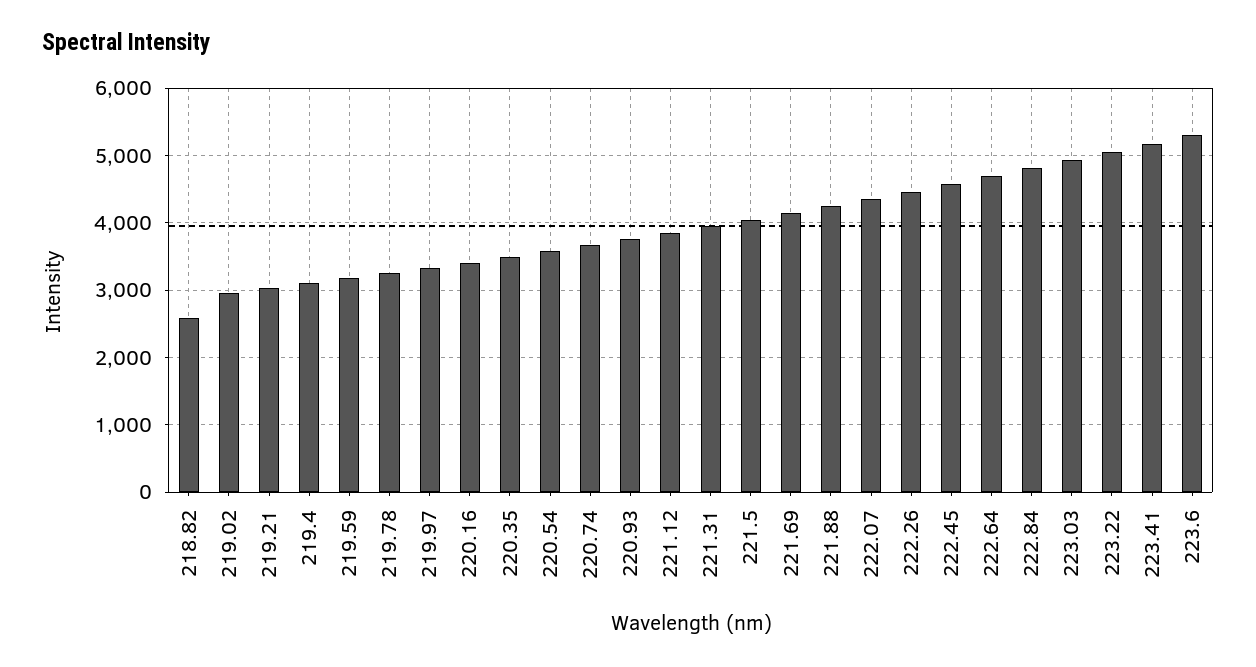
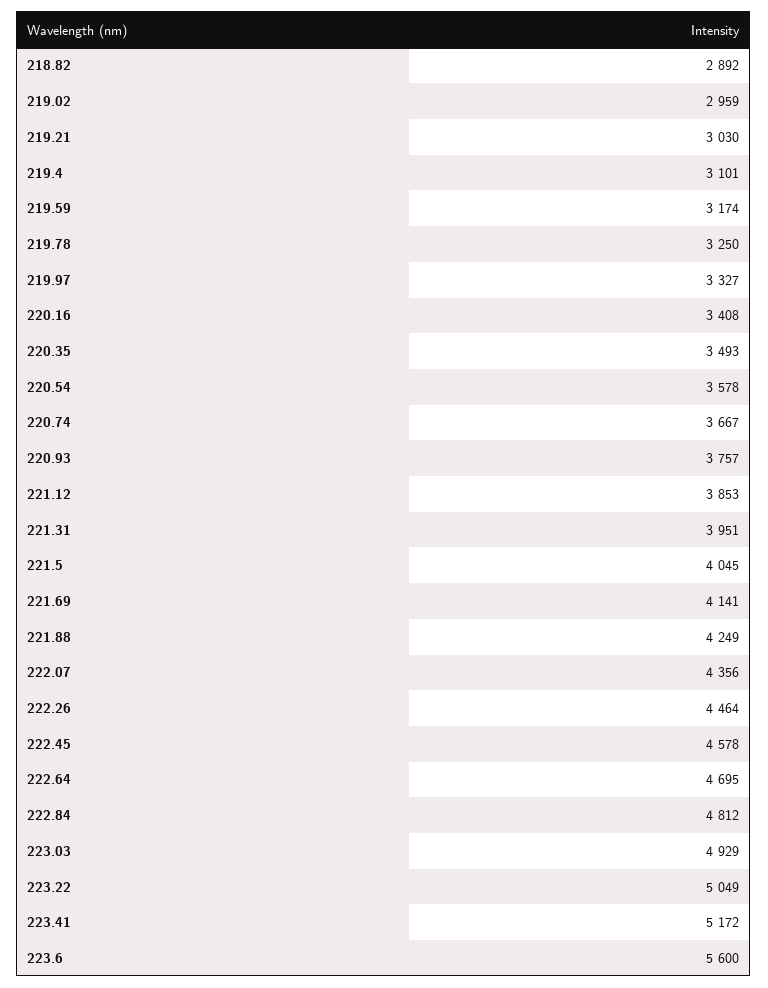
218.82: 2600 -> 2892
223.6: 5300 -> 5600

